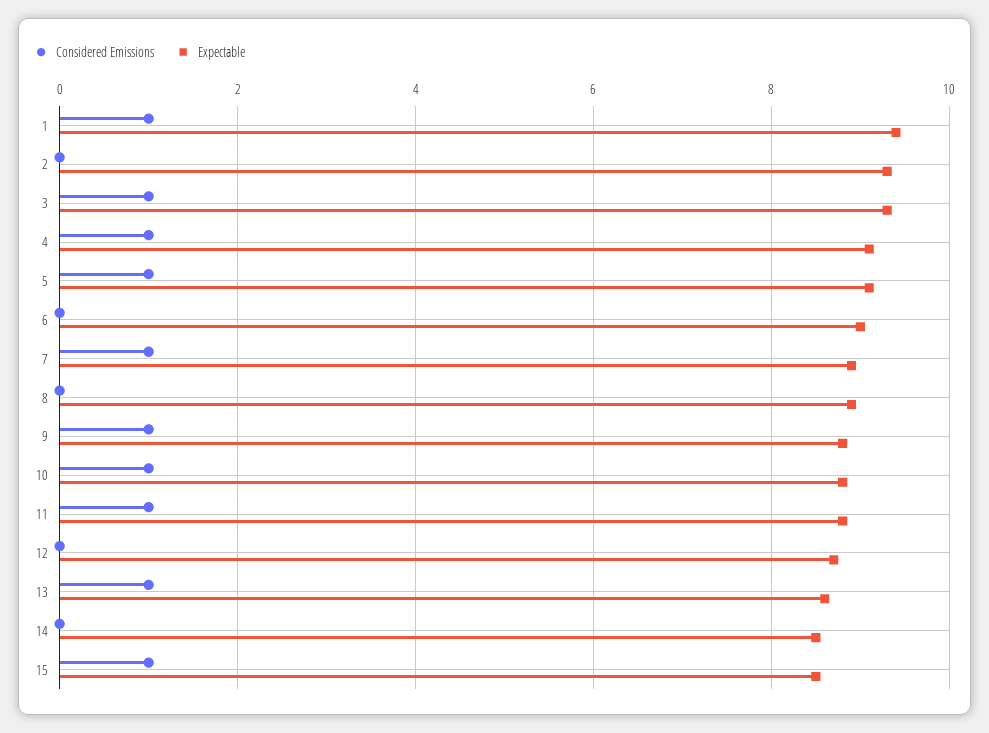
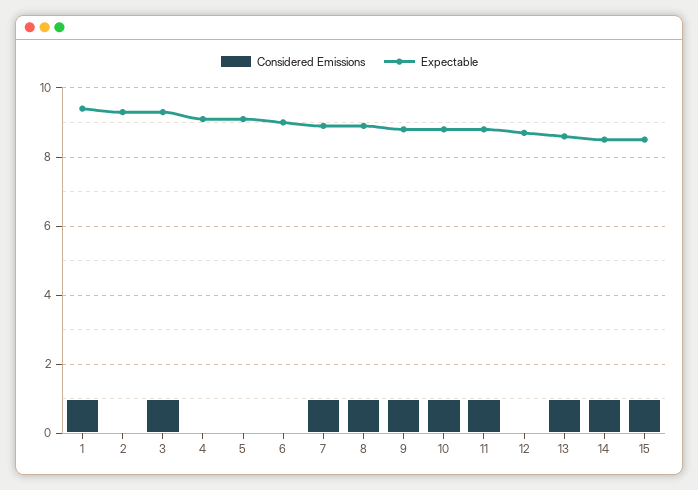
Considered Emissions, 4: 1 -> 0
Considered Emissions, 5: 1 -> 0
Considered Emissions, 8: 0 -> 1
Considered Emissions, 14: 0 -> 1

